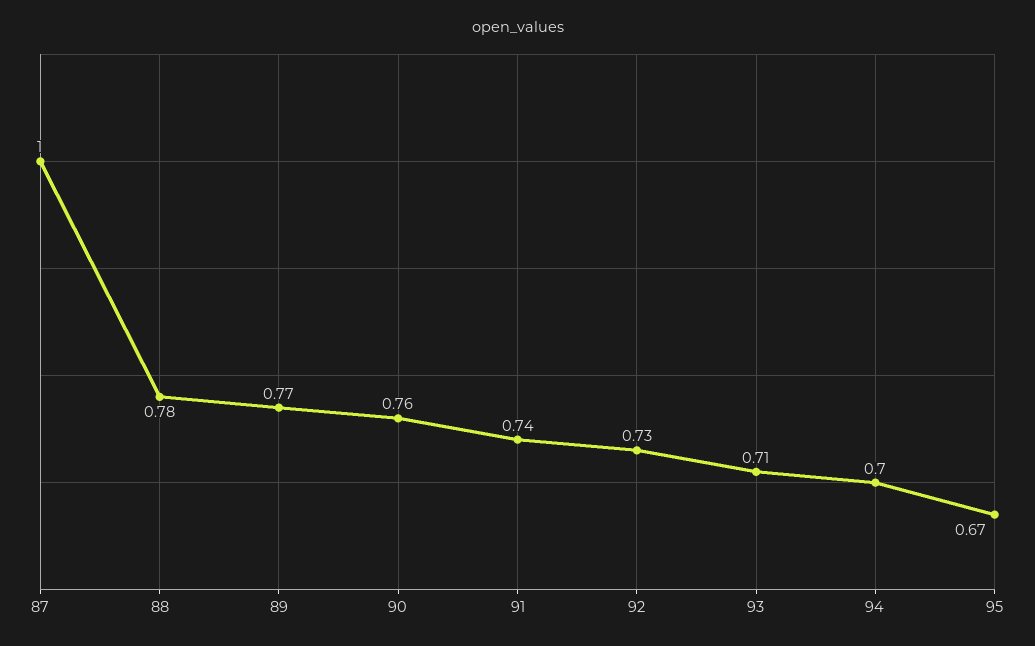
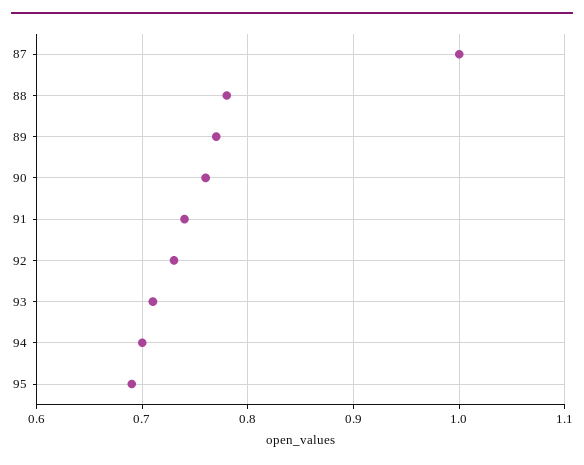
95: 0.67 -> 0.69

